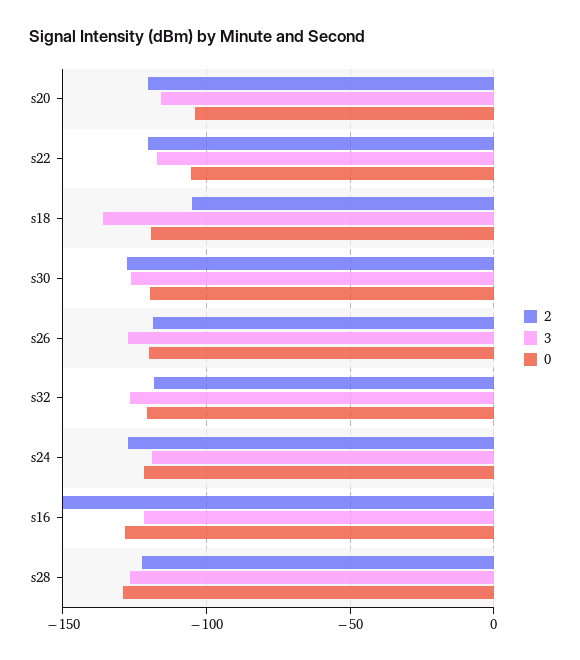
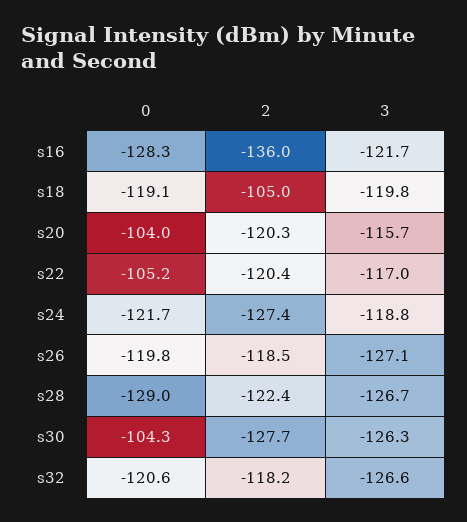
3, s18: -135 -> -119.8
0, s30: -120 -> -104.3
2, s16: -150 -> -136

